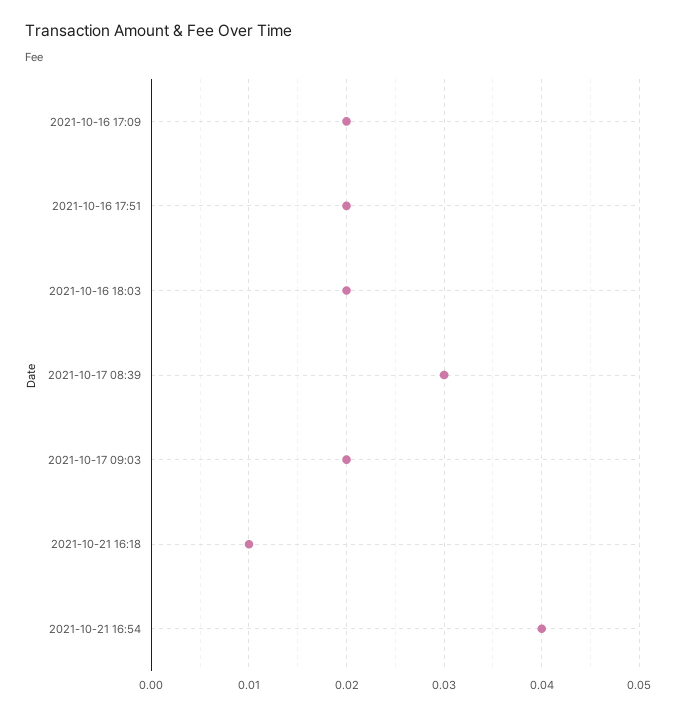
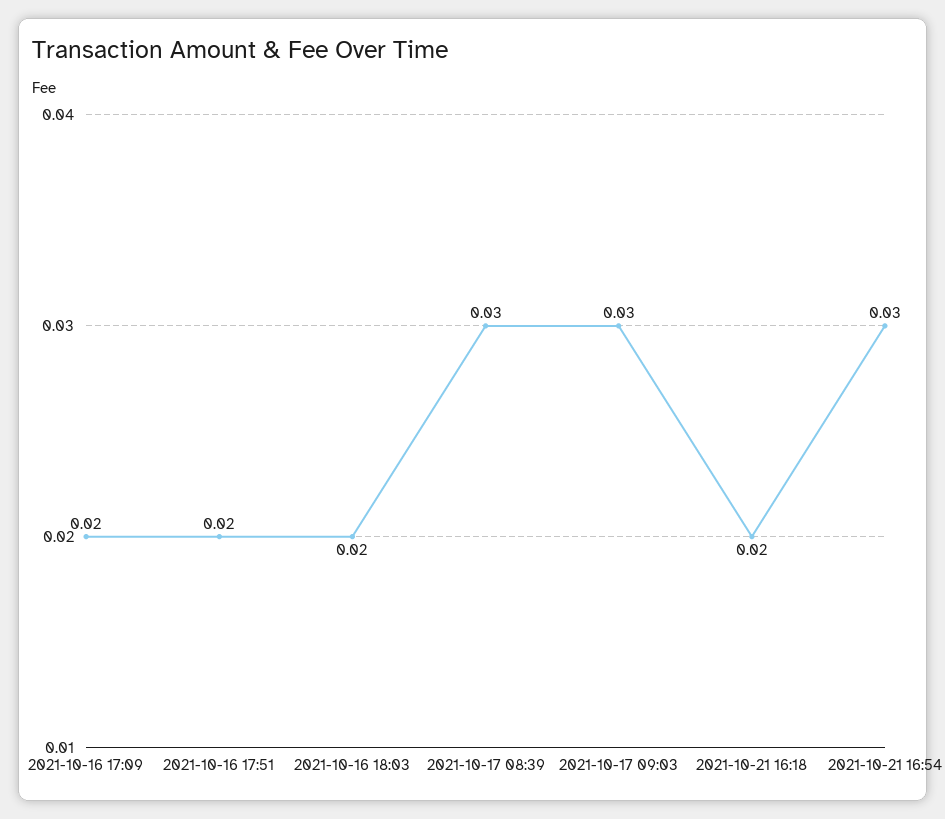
2021-10-17 09:03: 0.02 -> 0.03
2021-10-21 16:18: 0.01 -> 0.02
2021-10-21 16:54: 0.04 -> 0.03

